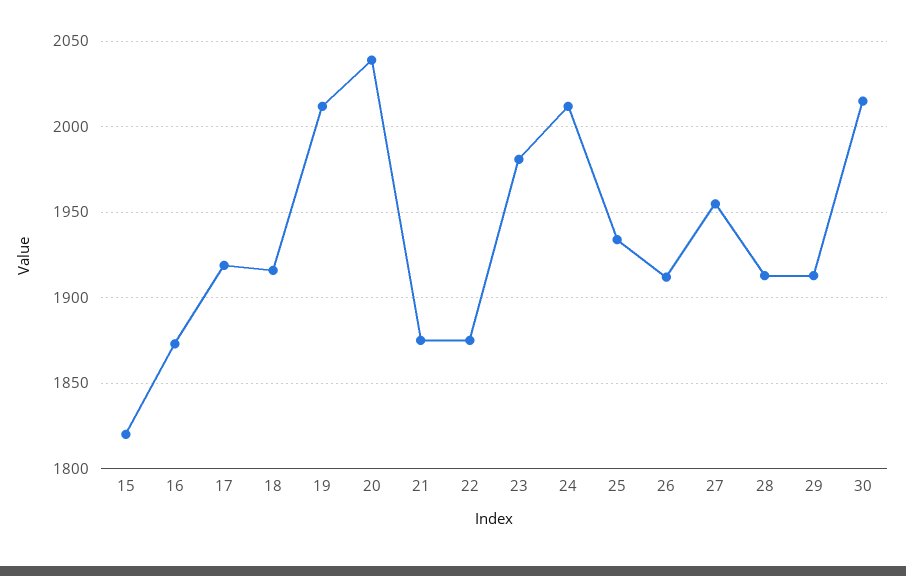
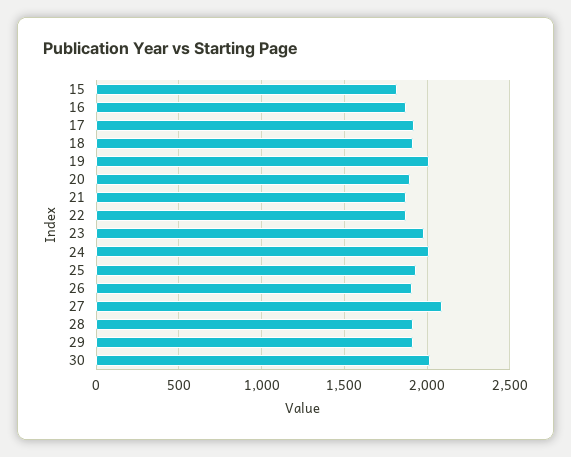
20: 2040 -> 1900
27: 1955 -> 2100

